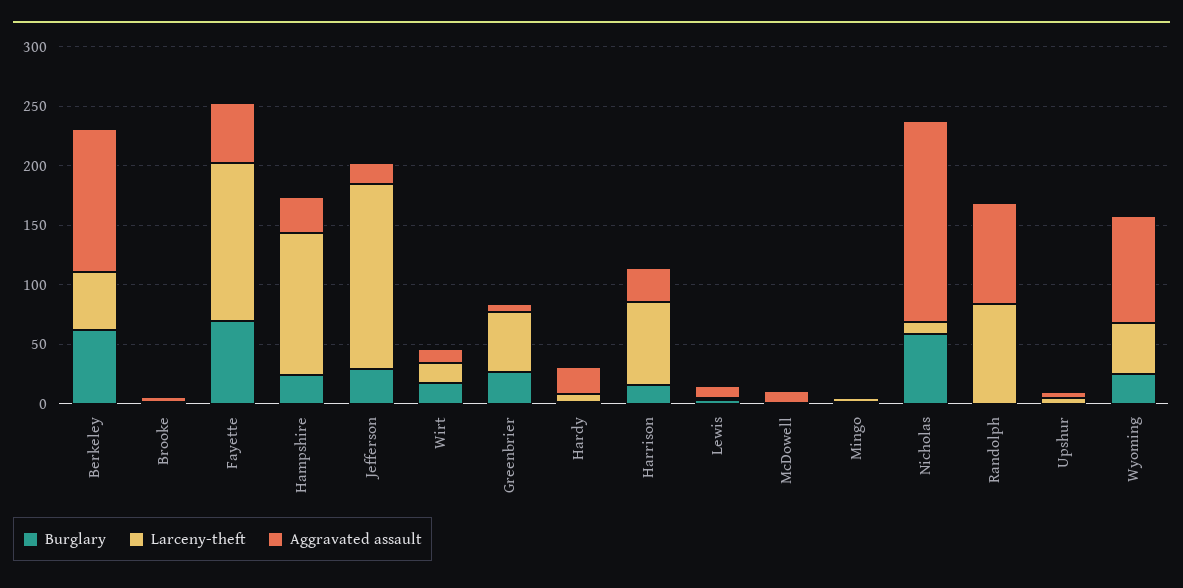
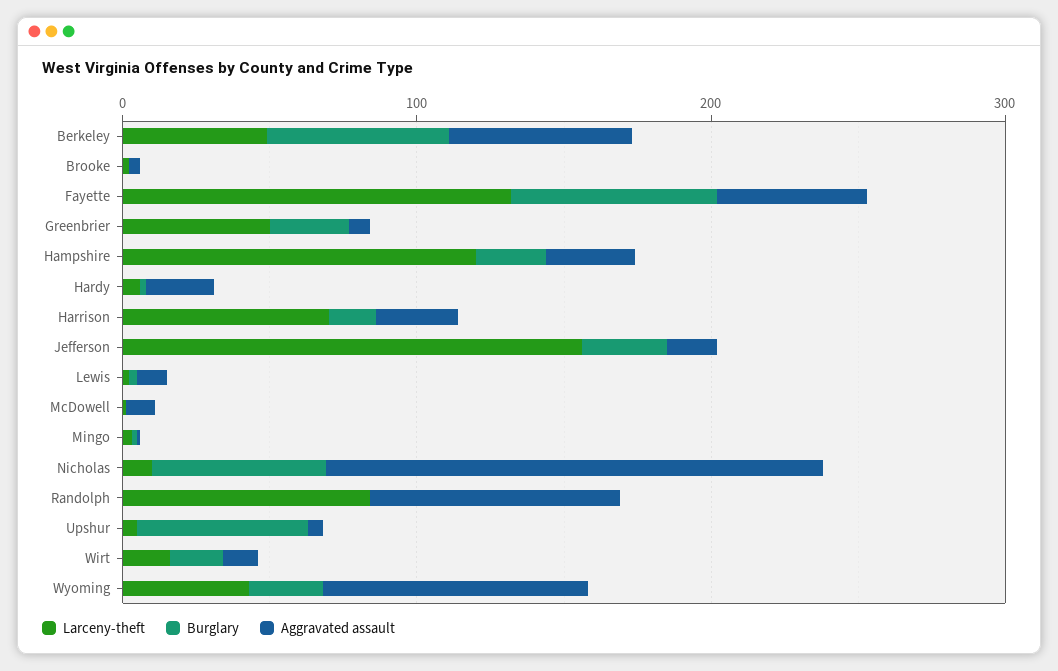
Aggravated assault, Berkeley: 120 -> 60
Burglary, Upshur: 0 -> 60

